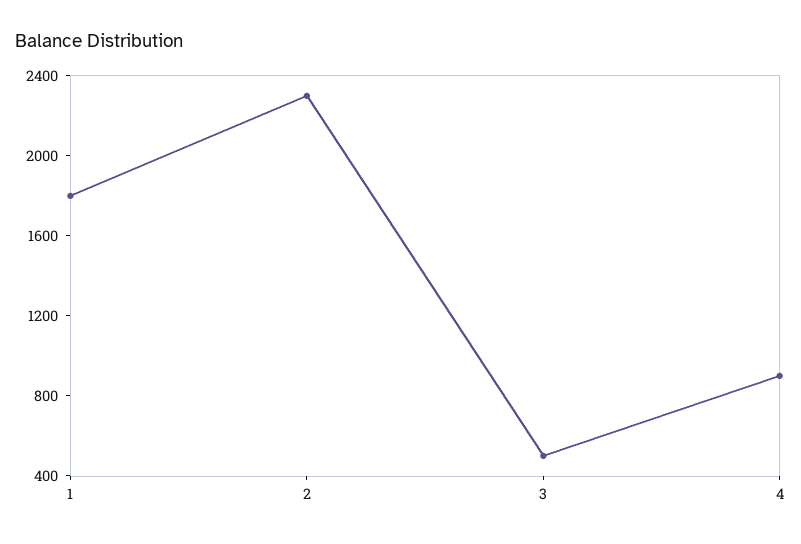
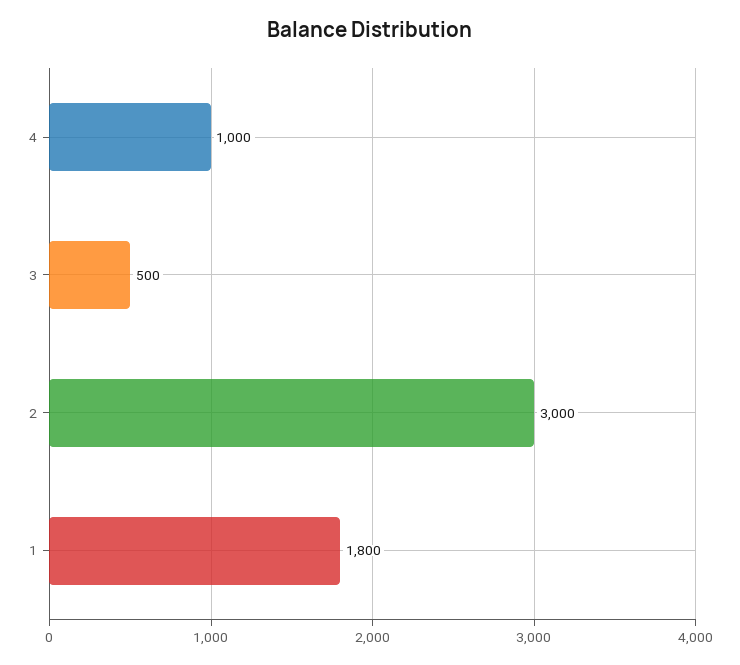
2: 2300 -> 3000
4: 900 -> 1000

